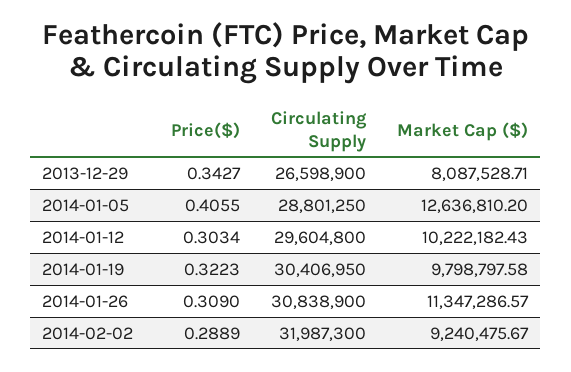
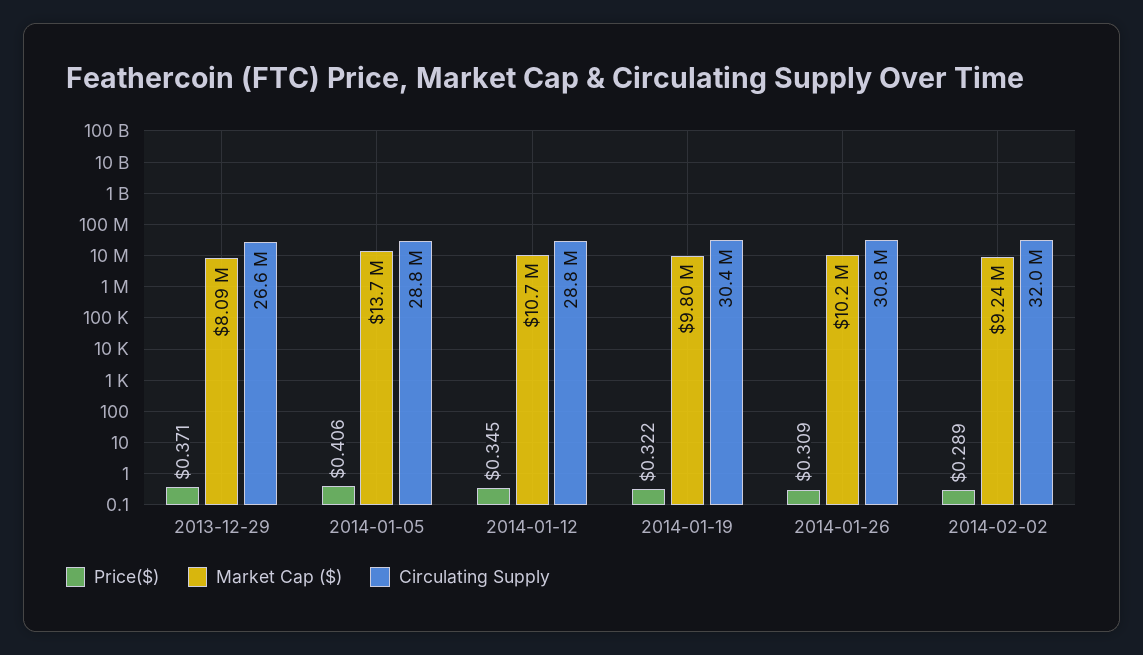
Price($), 2013-12-29: 0.3427 -> 0.371
Market Cap ($), 2014-01-05: 12636810.2 -> 13700000
Price($), 2014-01-12: 0.3034 -> 0.345
Circulating Supply, 2014-01-12: 29604800 -> 28800000
Market Cap ($), 2014-01-12: 10222182.43 -> 10700000
Market Cap ($), 2014-01-26: 11347286.57 -> 10200000

